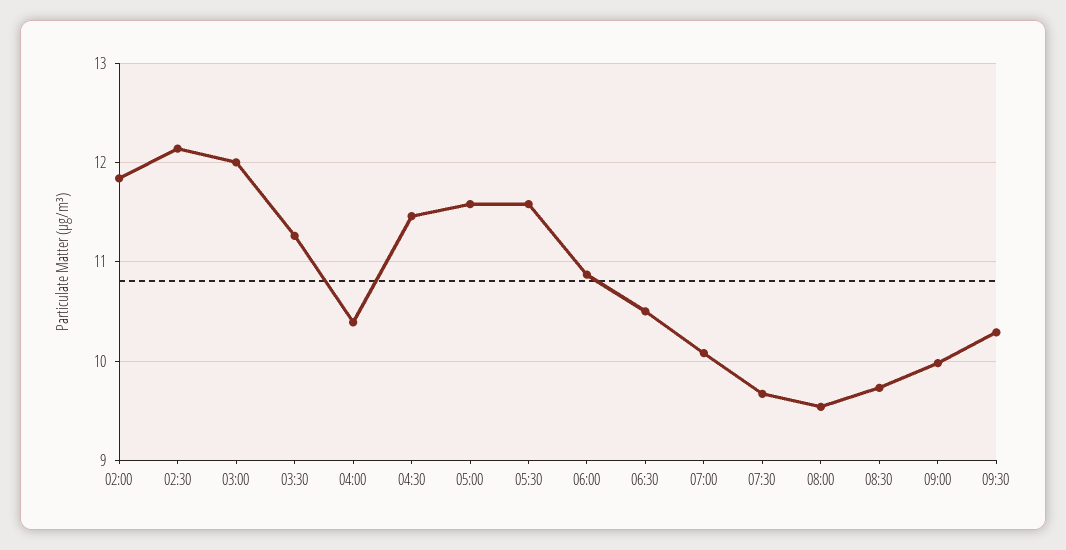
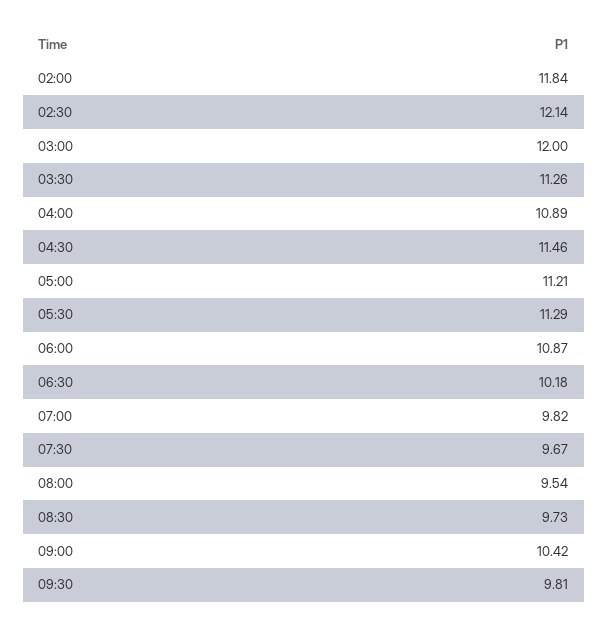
04:00: 10.4 -> 10.89
05:00: 11.6 -> 11.21
05:30: 11.6 -> 11.29
06:30: 10.5 -> 10.18
07:00: 10.1 -> 9.82
09:00: 10 -> 10.42
09:30: 10.3 -> 9.81

